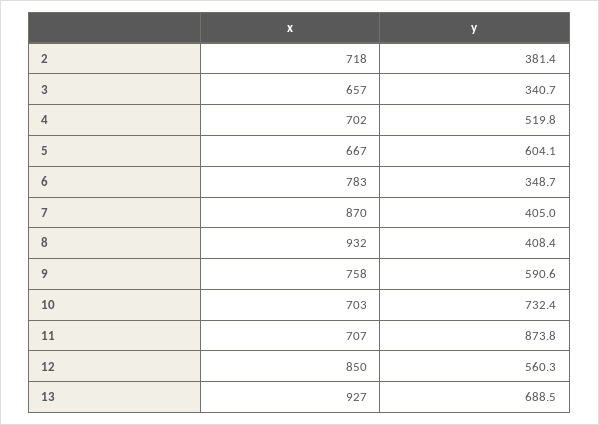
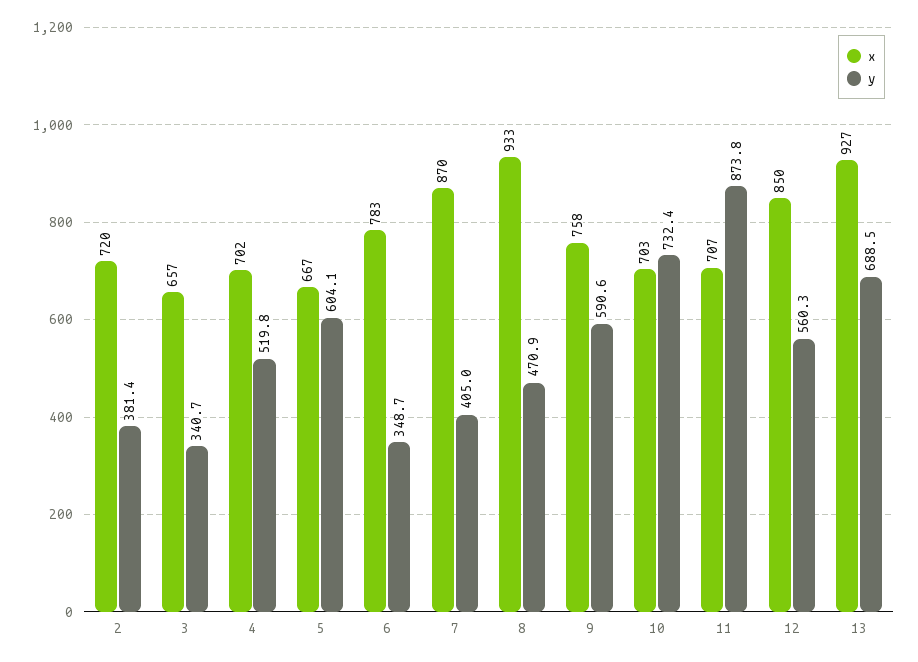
x, 2: 718 -> 720
x, 8: 932 -> 933
y, 8: 408.4 -> 470.9

